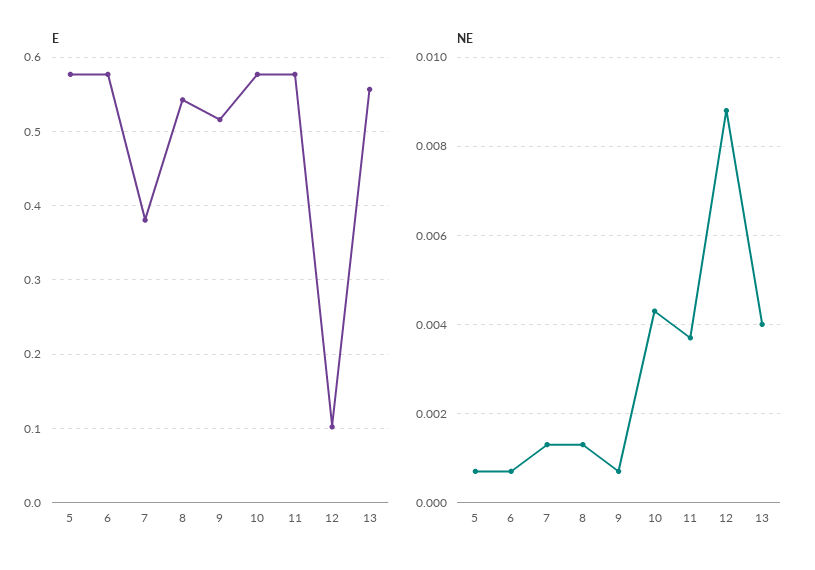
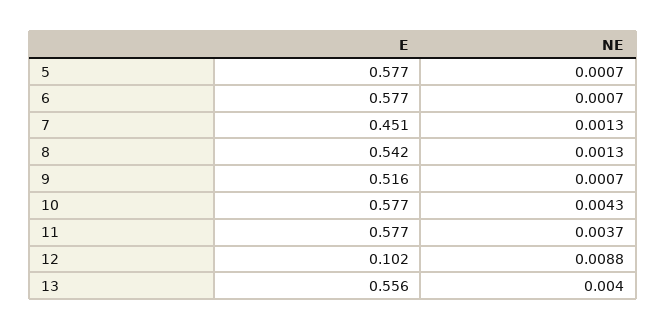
E, 7: 0.38 -> 0.451

